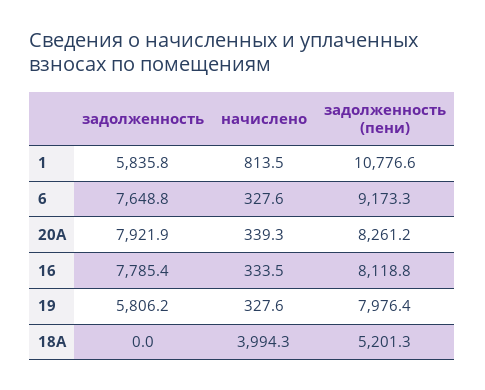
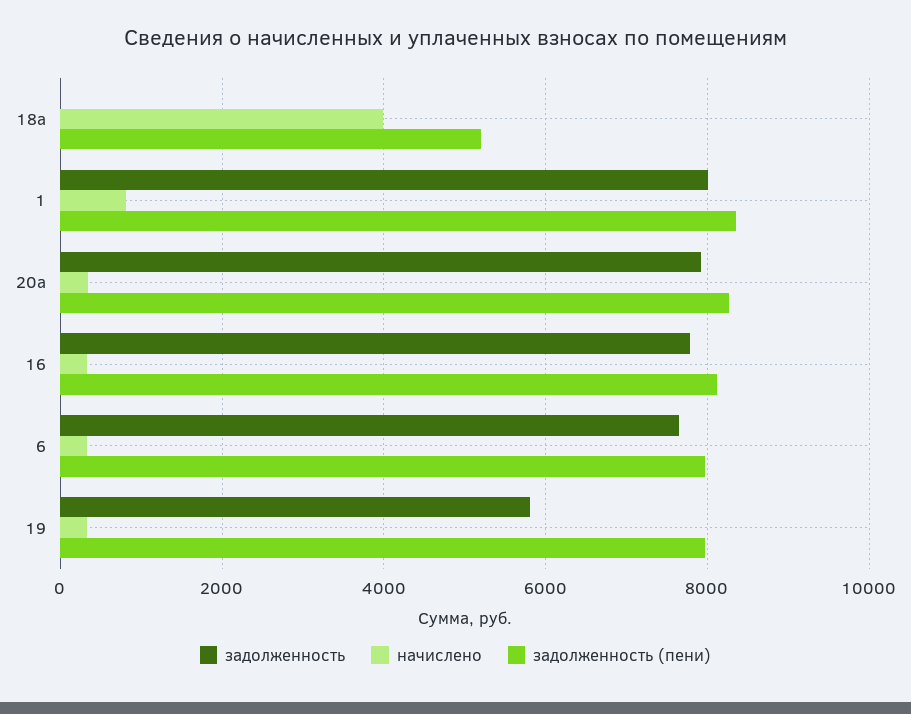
задолженность, 1: 5835.8 -> 8000
задолженность (пени), 1: 10776.6 -> 8400
задолженность (пени), 6: 9173.3 -> 8000

